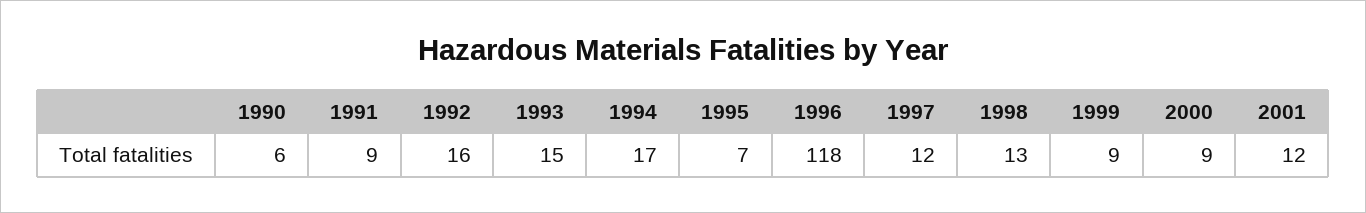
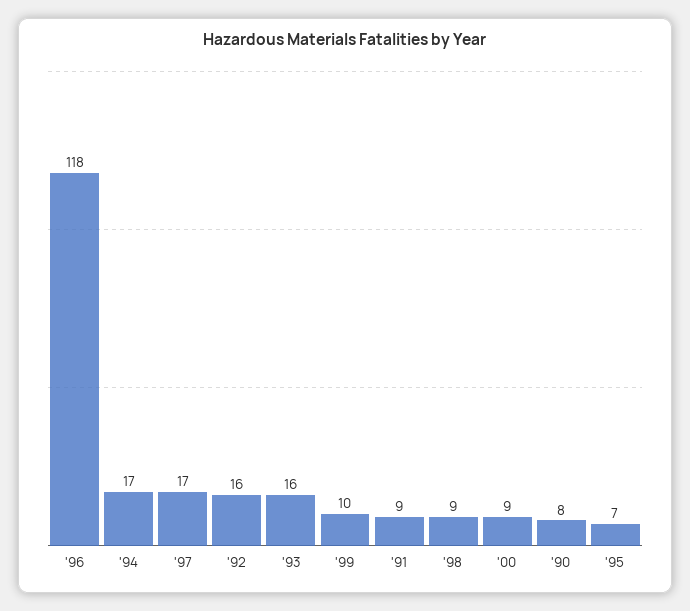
1990: 6 -> 8
1993: 15 -> 16
1997: 12 -> 17
1998: 13 -> 9
1999: 9 -> 10
2001: 12 -> none

